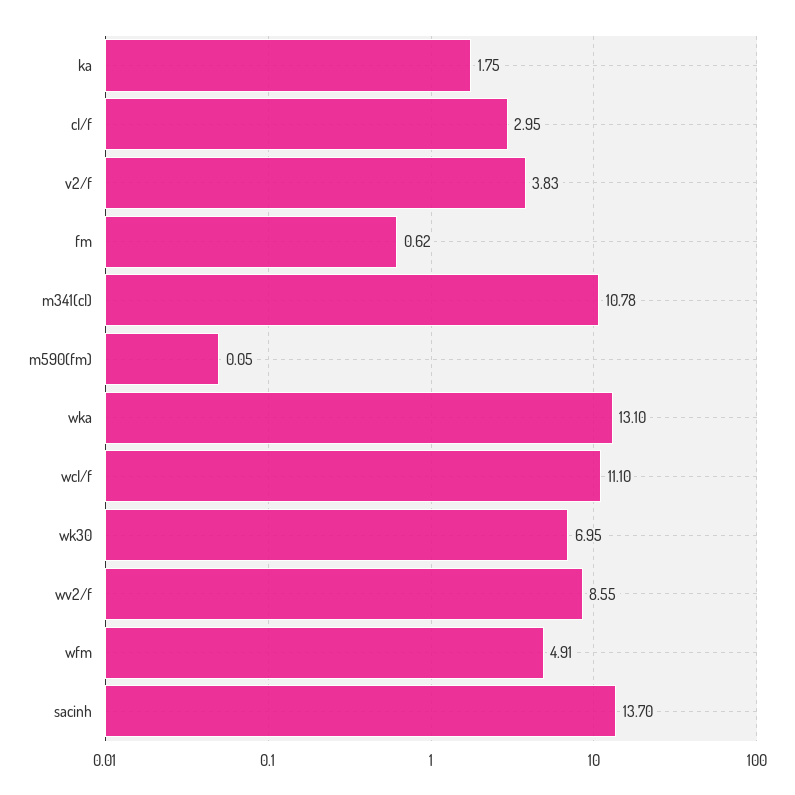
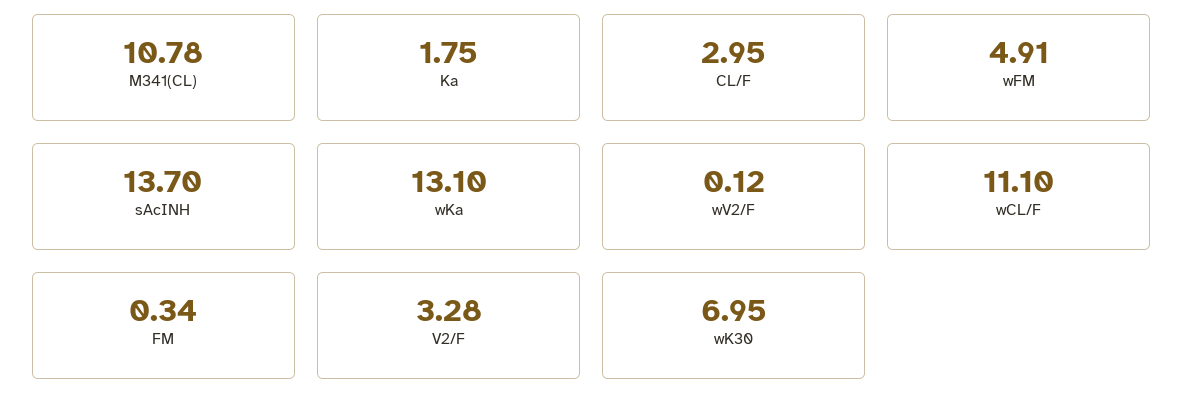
v2/f: 3.83 -> 3.28
fm: 0.62 -> 0.34
m590(fm): 0.05 -> none
wv2/f: 8.55 -> 0.12

